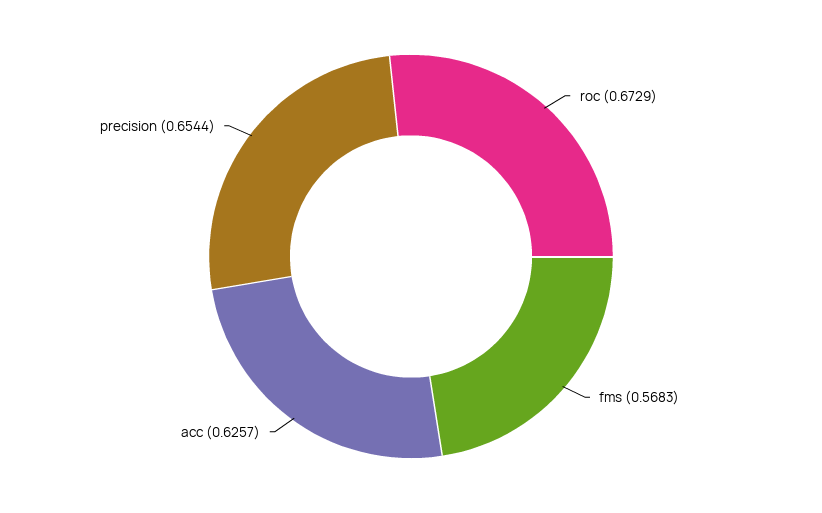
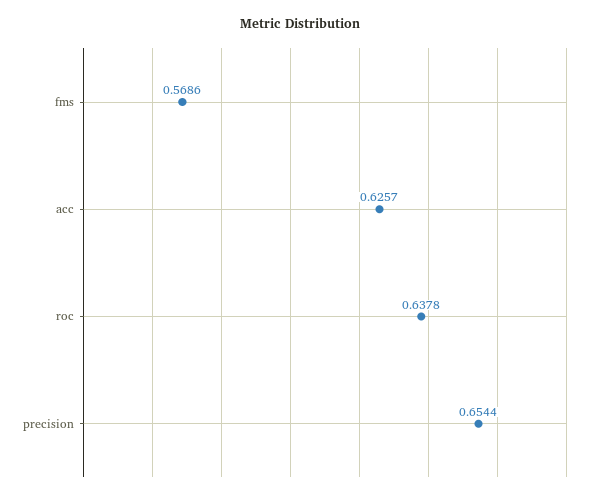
roc: 0.6729 -> 0.6378
fms: 0.5683 -> 0.5686

